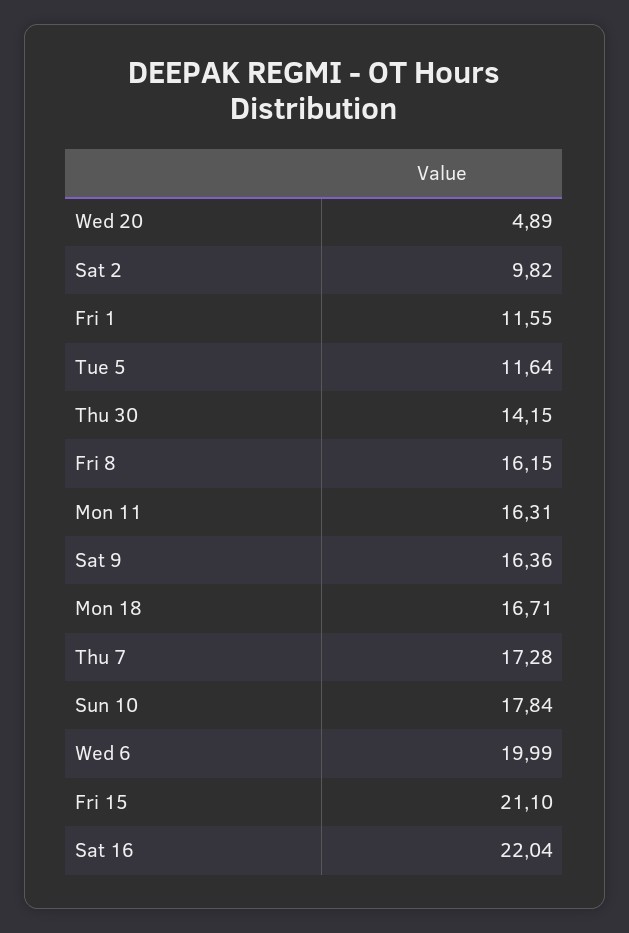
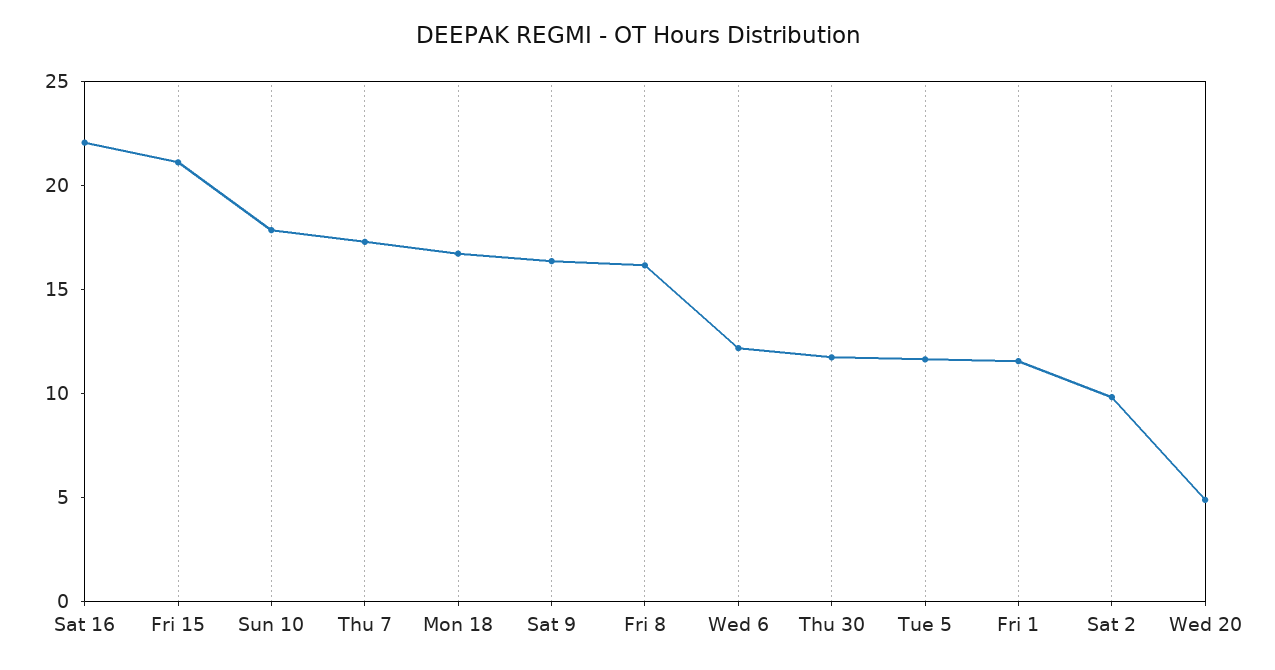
Thu 30: 14.15 -> 12
Mon 11: 16.31 -> none
Wed 6: 19.99 -> 12

